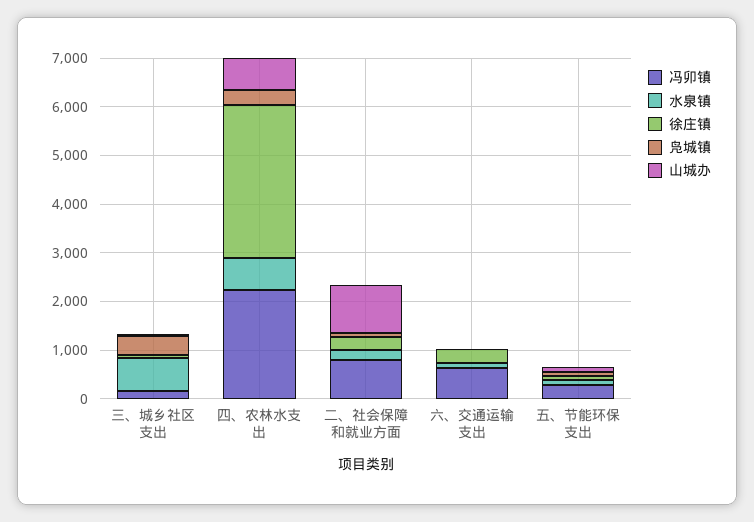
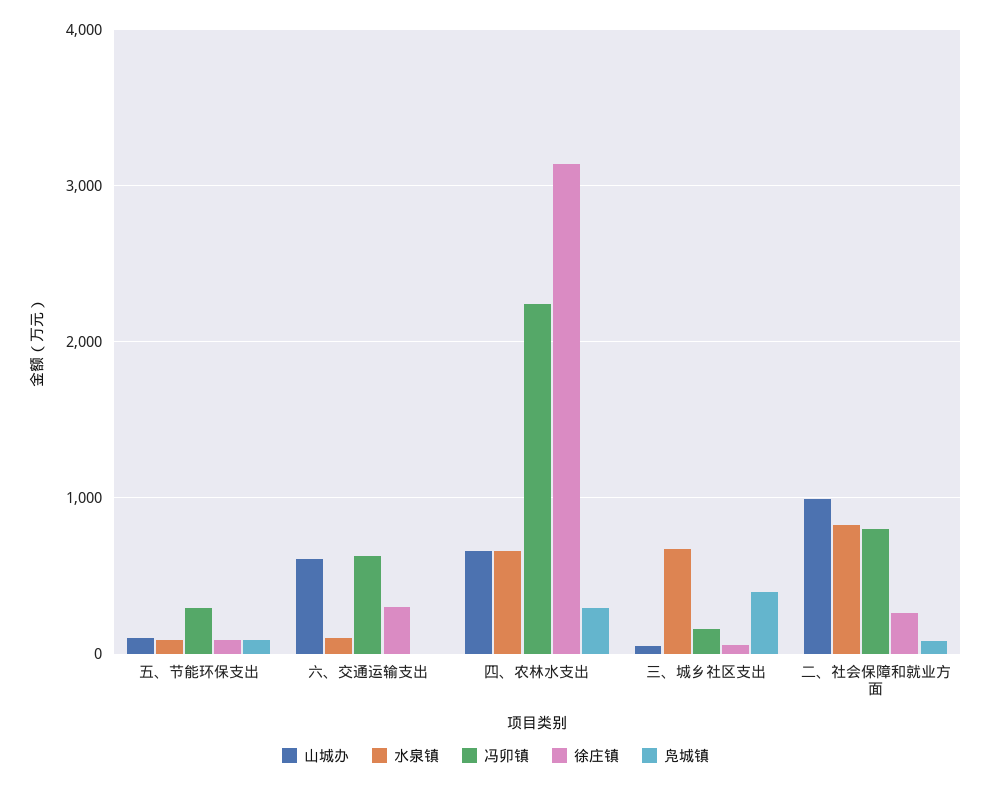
水泉镇, 二、社会保障和就业方面: 200 -> 800
山城办, 六、交通运输支出: 0 -> 600

